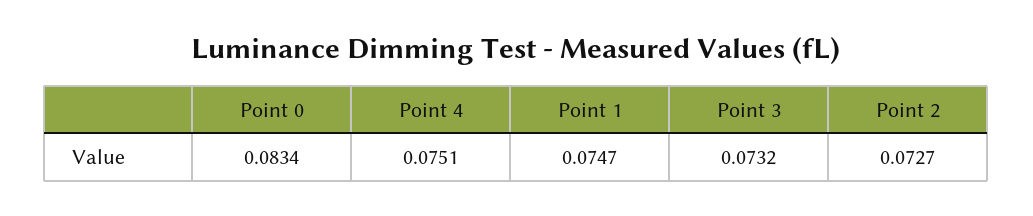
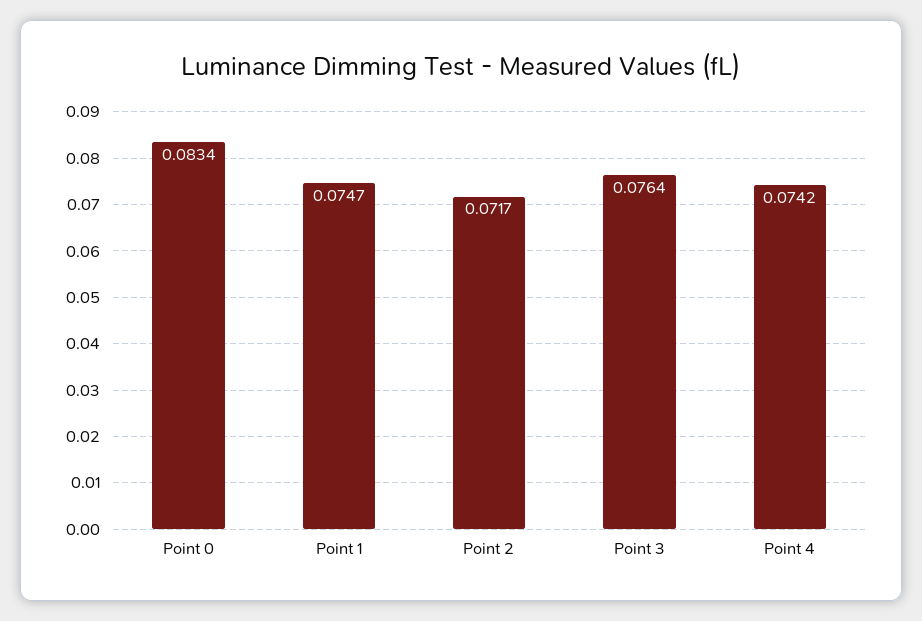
Point 4: 0.0751 -> 0.0742
Point 3: 0.0732 -> 0.0764
Point 2: 0.0727 -> 0.0717

